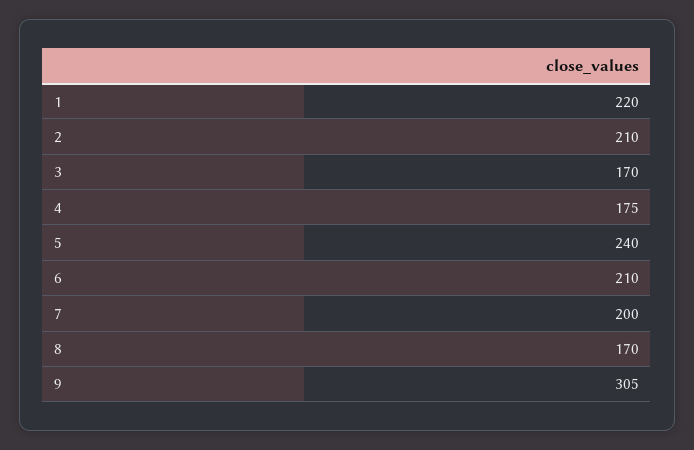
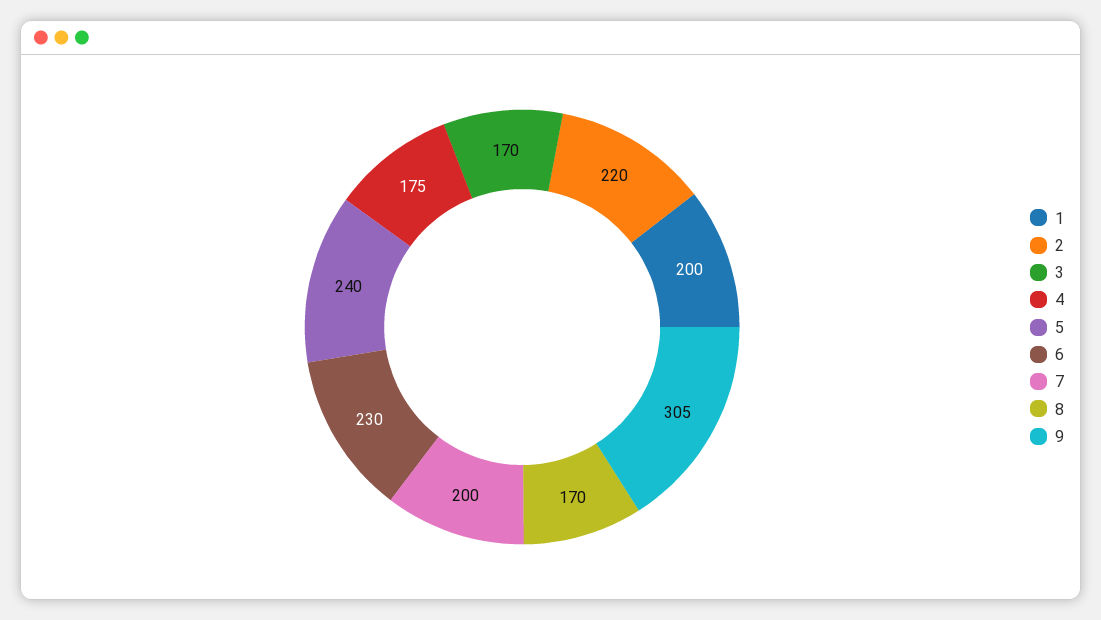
1: 220 -> 200
2: 210 -> 220
6: 210 -> 230

